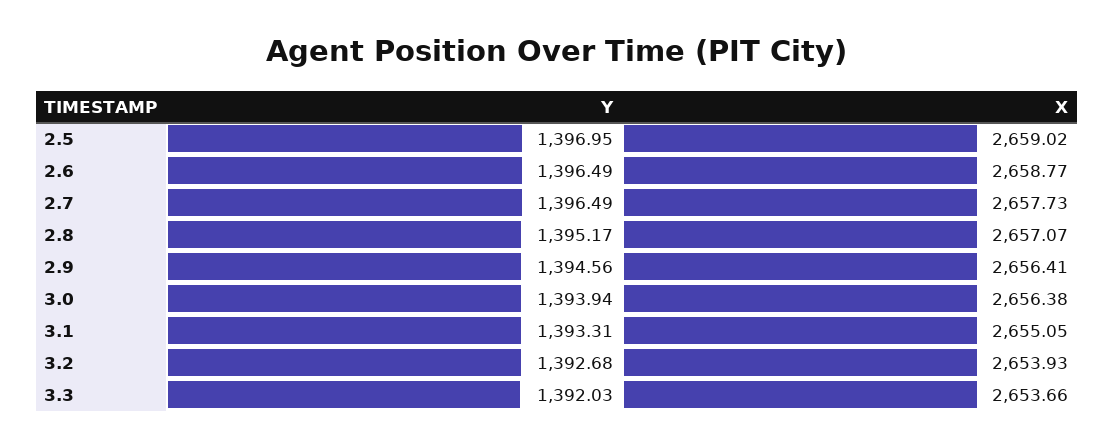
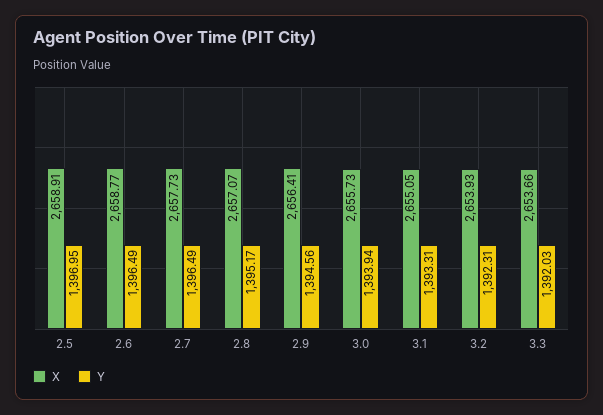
X, 2.5: 2659.02 -> 2658.91
X, 3.0: 2656.38 -> 2655.73
Y, 3.2: 1392.68 -> 1392.31

